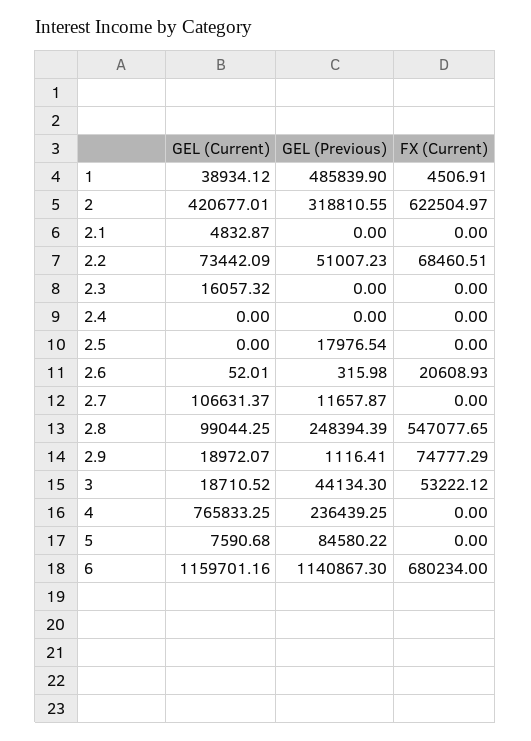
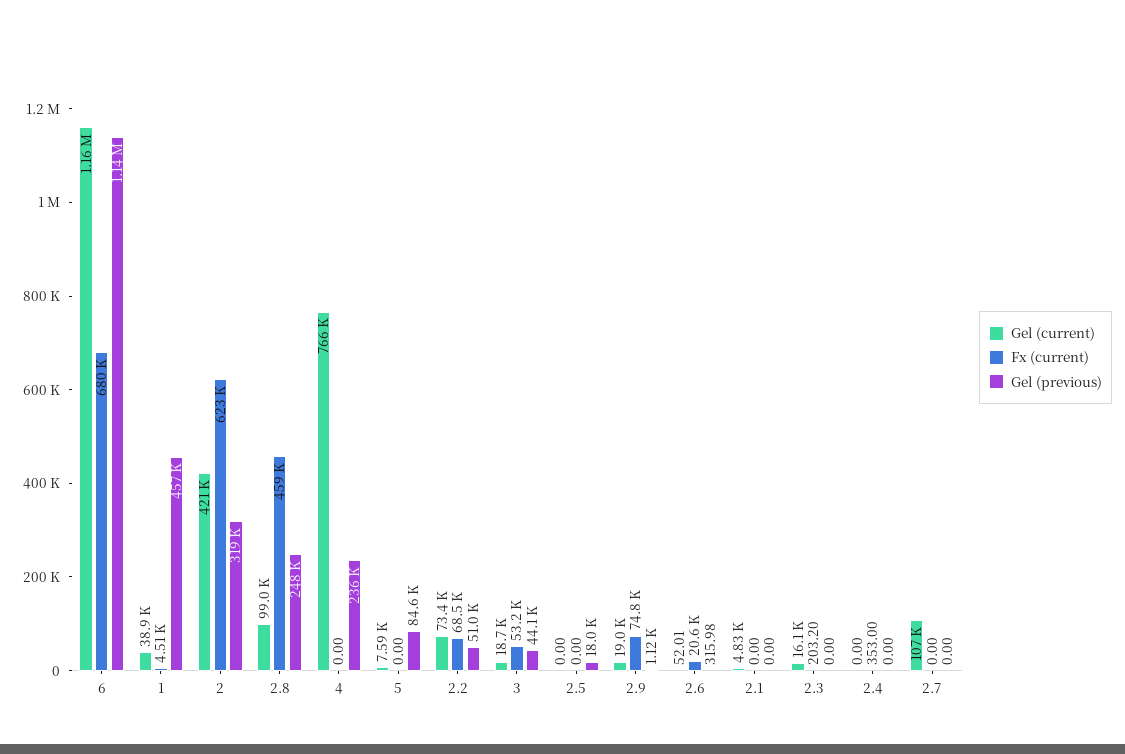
GEL (Previous), 1: 485839.9 -> 457000
FX (Current), 2.3: 0 -> 203.2
FX (Current), 2.4: 0 -> 353
GEL (Previous), 2.7: 11657.87 -> 0
FX (Current), 2.8: 547077.65 -> 459000

